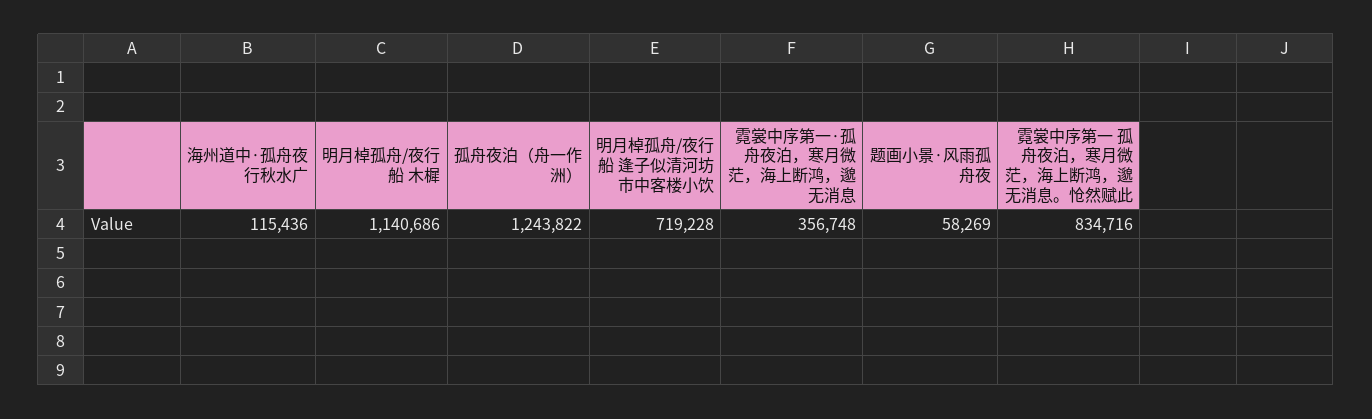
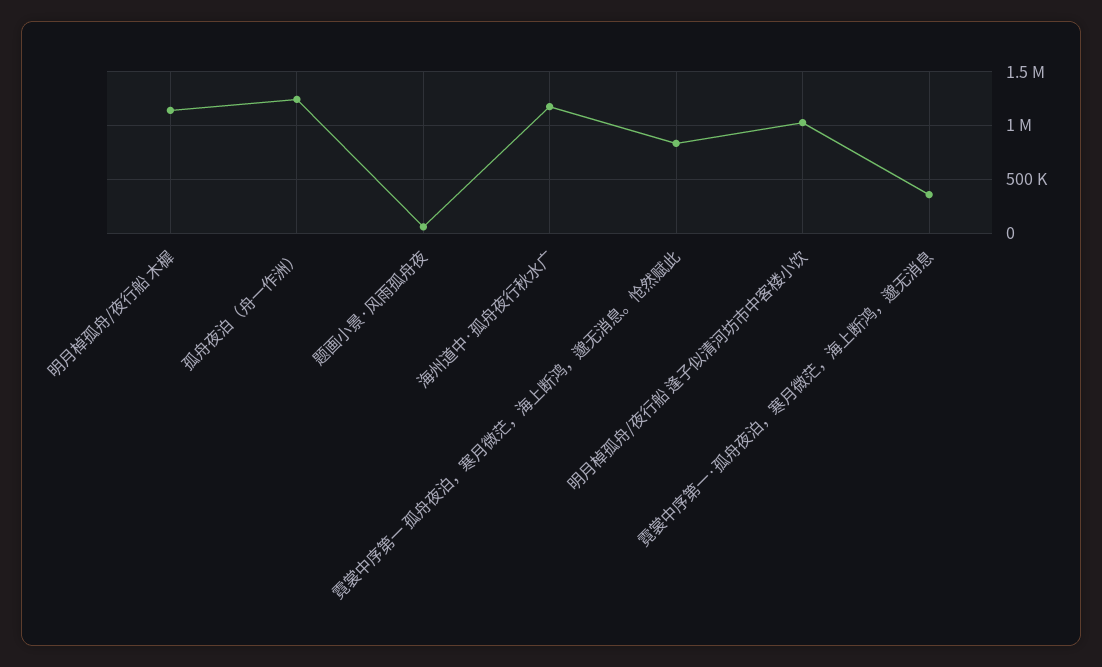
海州道中·孤舟夜行秋水广: 115436 -> 1200000
明月棹孤舟/夜行船 逢子似清河坊市中客楼小饮: 719228 -> 1000000

